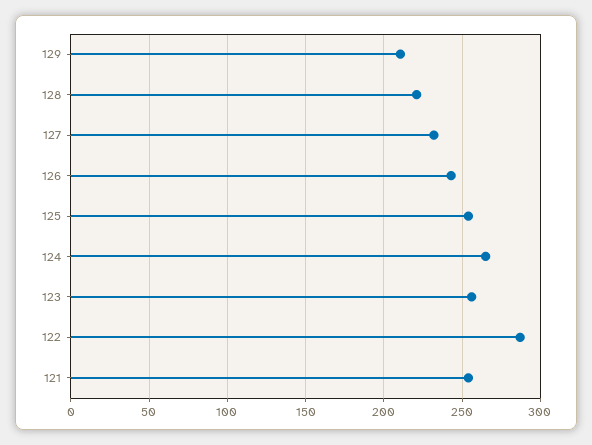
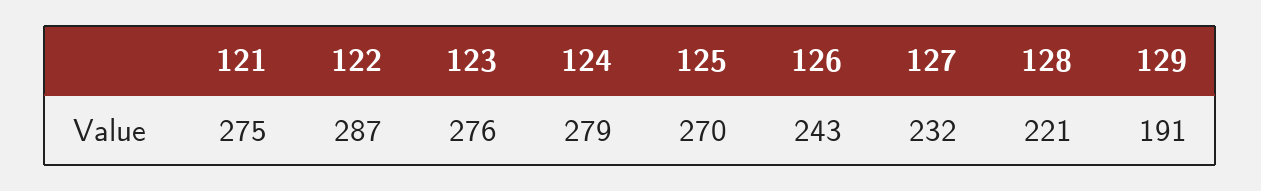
129: 210 -> 191
125: 255 -> 270
124: 265 -> 279
123: 255 -> 276
121: 255 -> 275

